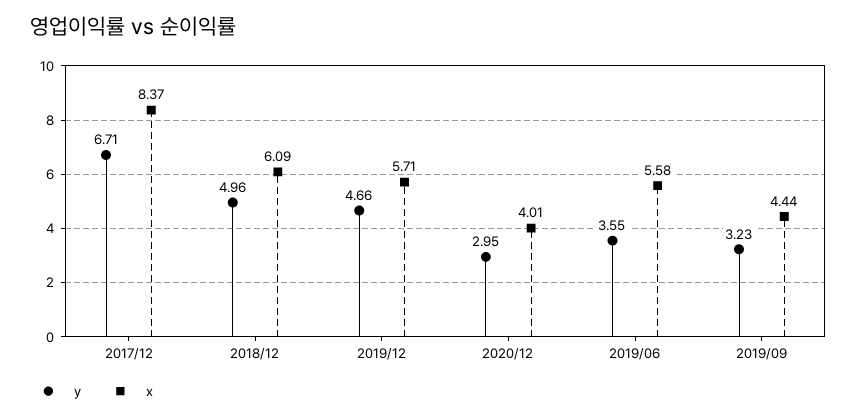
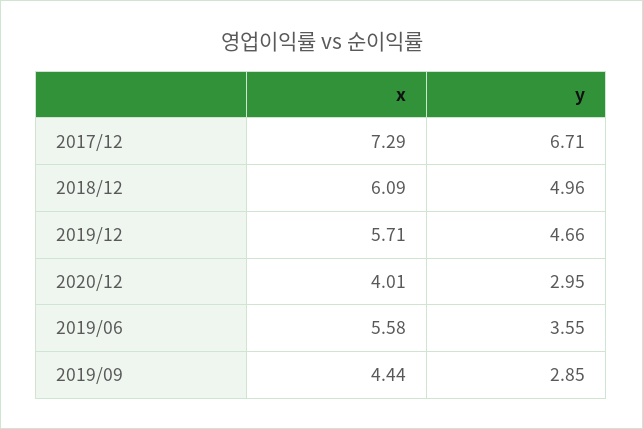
x, 2017/12: 8.37 -> 7.29
y, 2019/09: 3.23 -> 2.85

